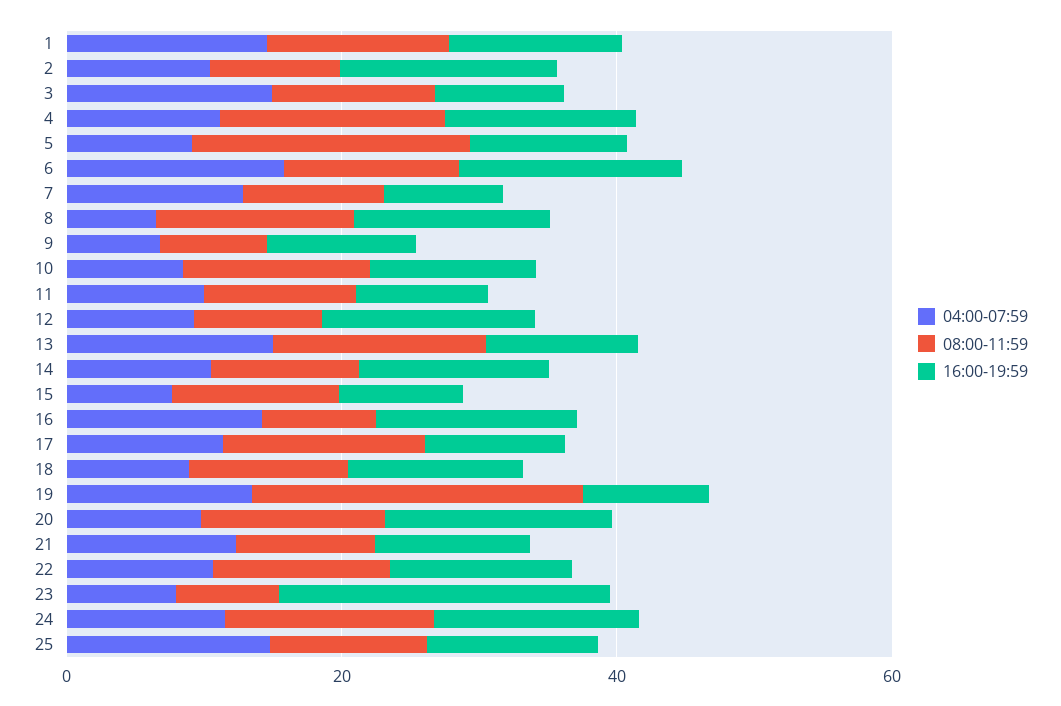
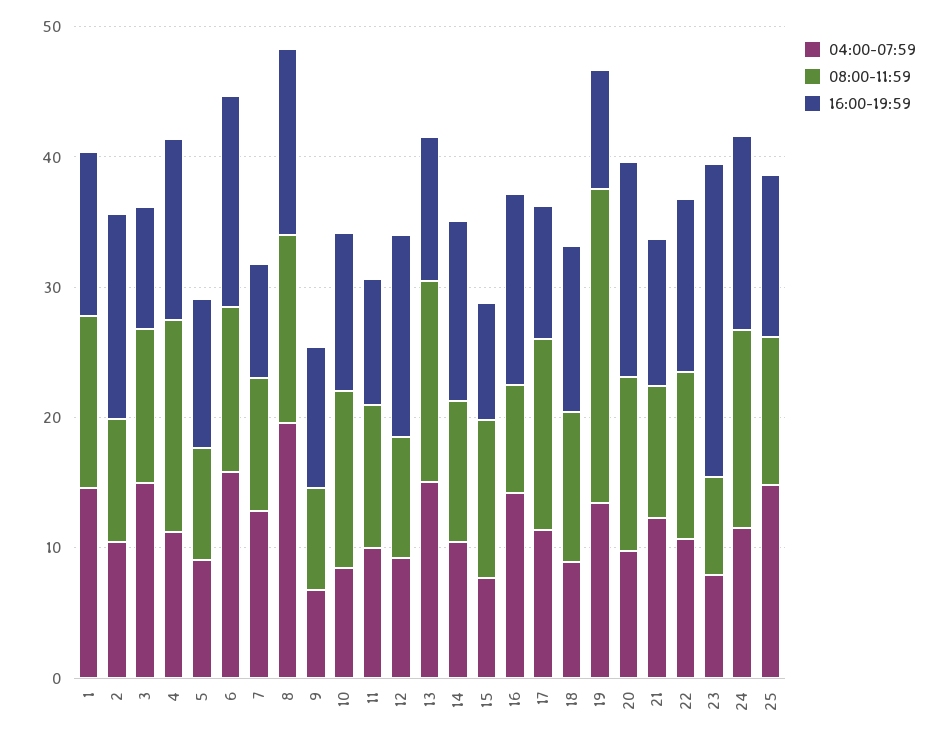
08:00-11:59, 5: 20 -> 8
04:00-07:59, 8: 5 -> 20

